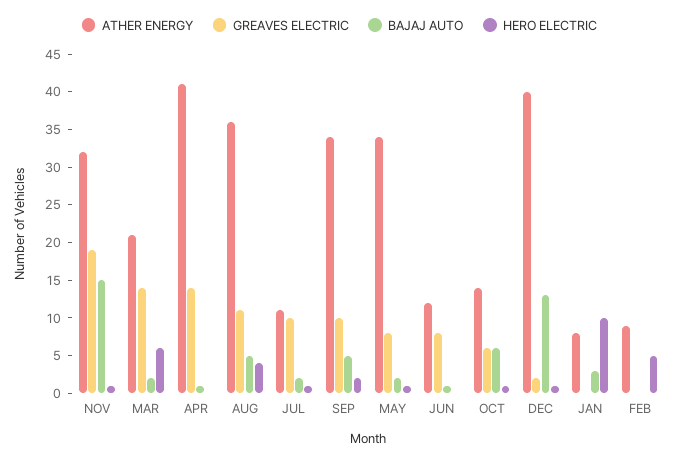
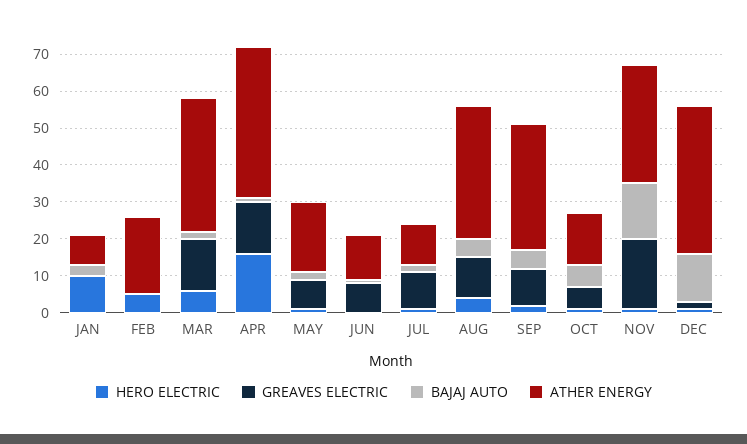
ATHER ENERGY, MAR: 20 -> 35
HERO ELECTRIC, APR: 0 -> 15
ATHER ENERGY, MAY: 35 -> 20
ATHER ENERGY, FEB: 10 -> 20

